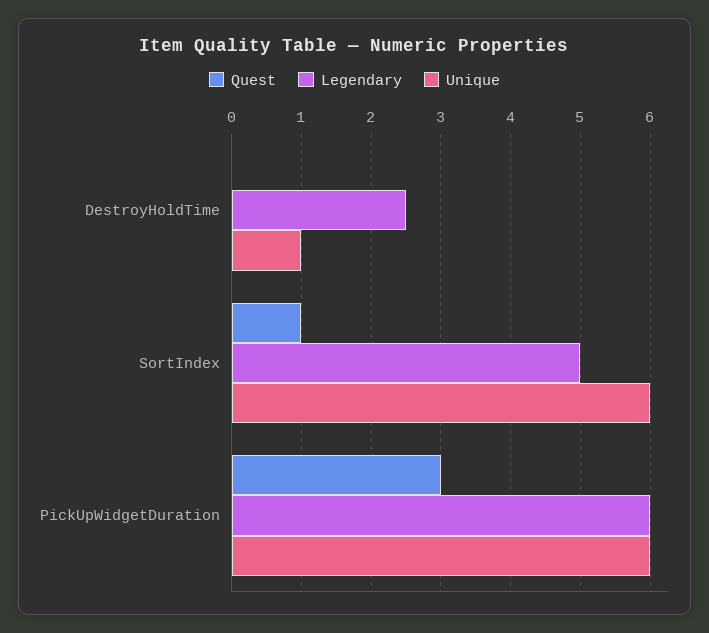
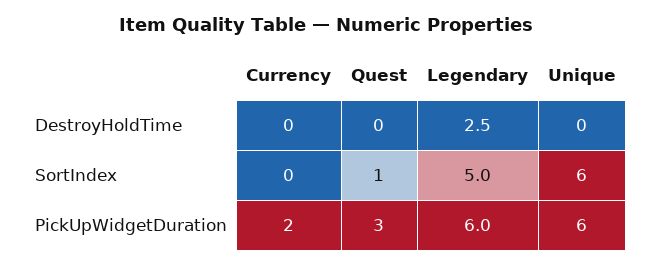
Unique, DestroyHoldTime: 1 -> 0
Currency, DestroyHoldTime: none -> 0
Currency, SortIndex: none -> 0
Currency, PickUpWidgetDuration: none -> 2

